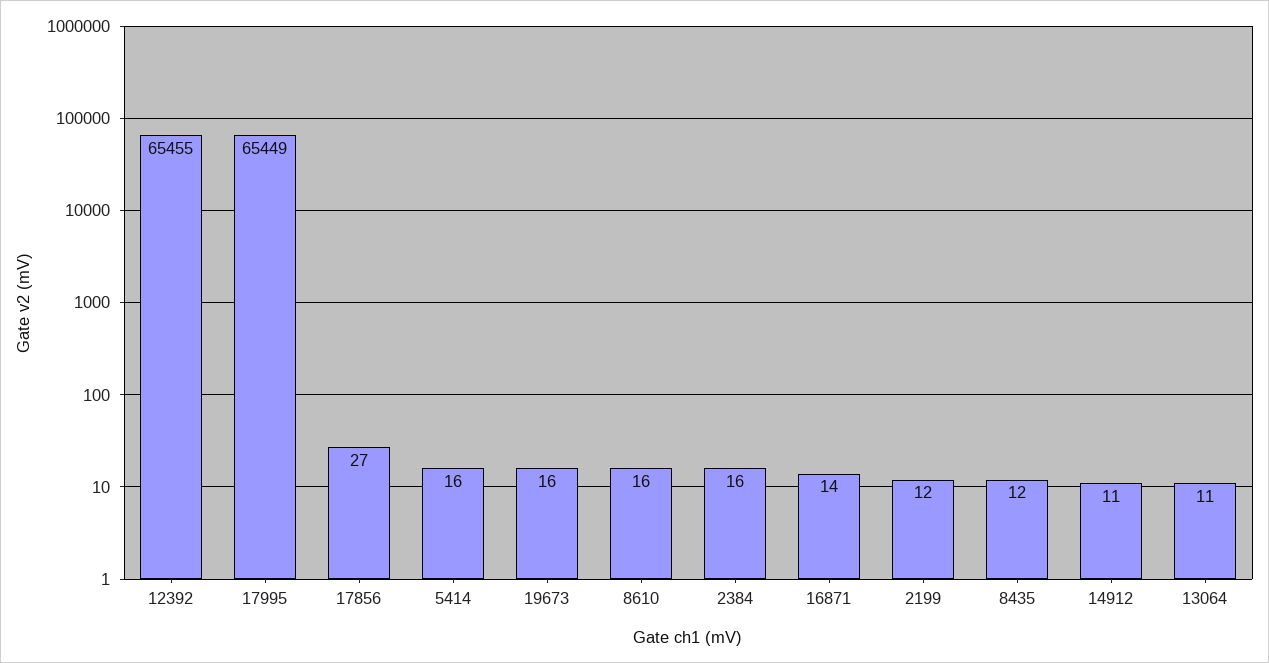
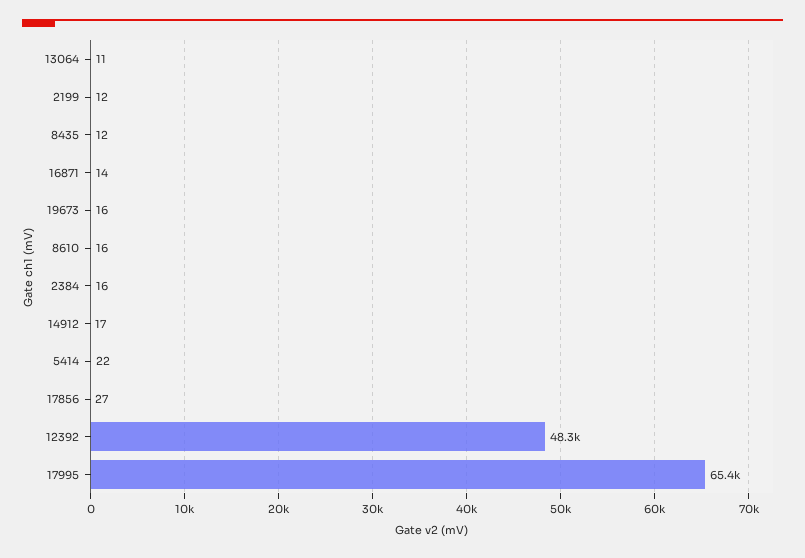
12392: 65455 -> 48300
5414: 16 -> 22
14912: 11 -> 17

